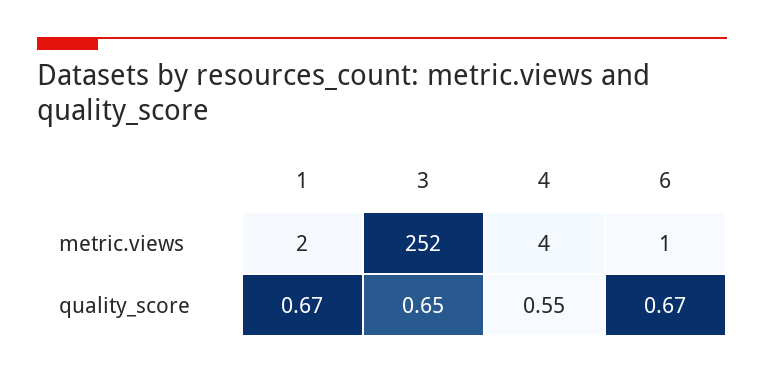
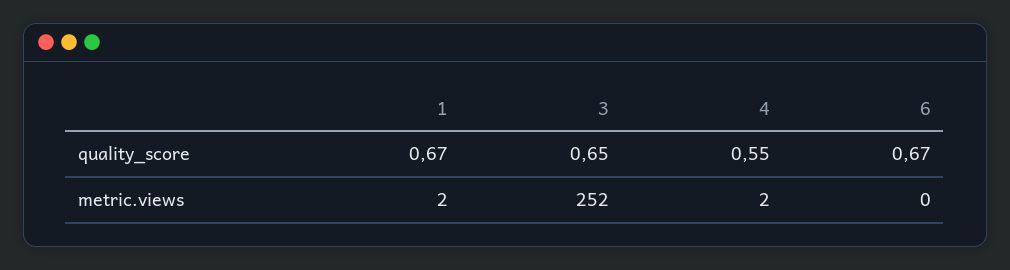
4, metric.views: 4 -> 2
6, metric.views: 1 -> 0

